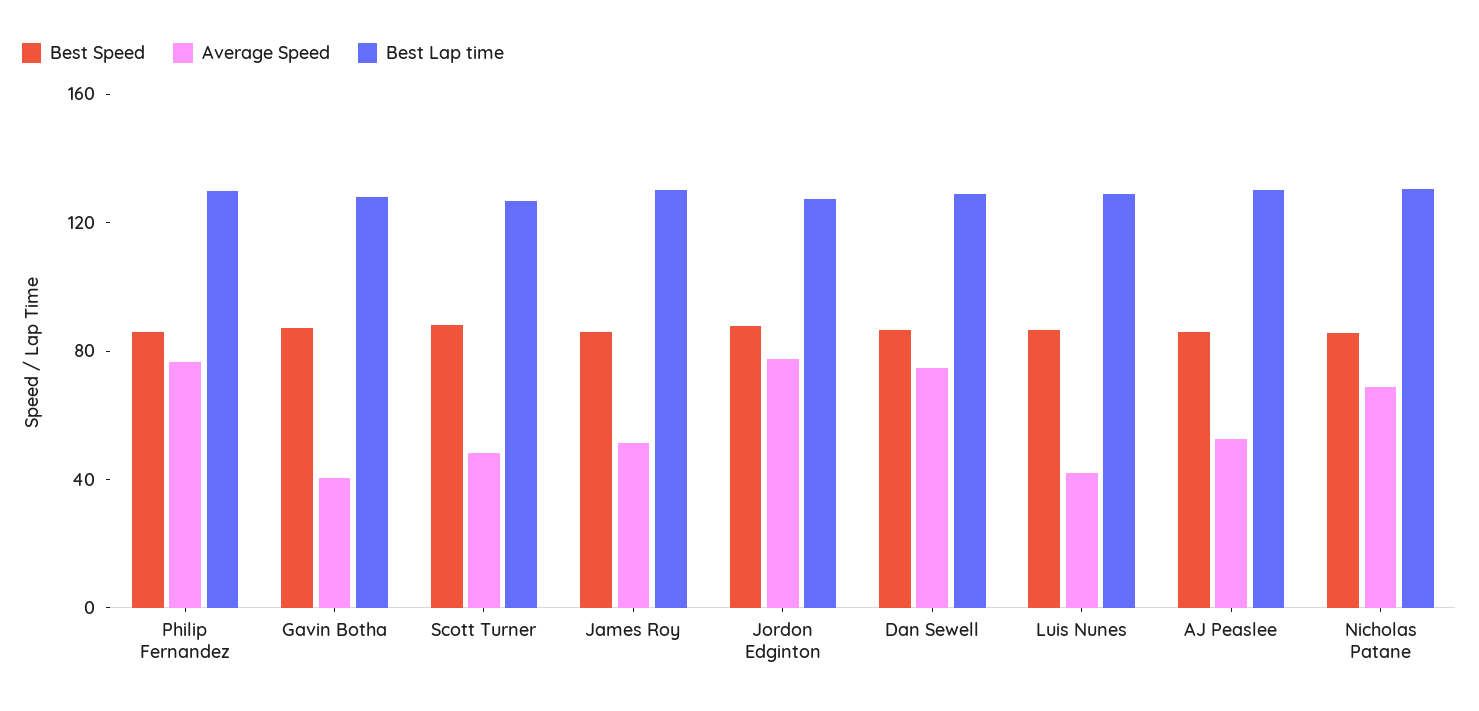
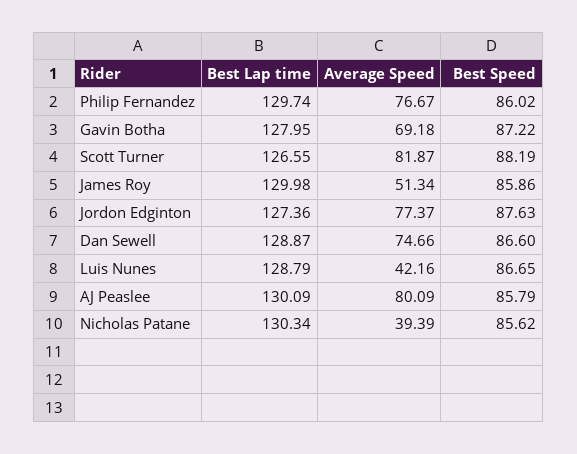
Average Speed, Gavin Botha: 40 -> 69.18
Average Speed, Scott Turner: 50 -> 81.87
Average Speed, AJ Peaslee: 50 -> 80.09
Average Speed, Nicholas Patane: 70 -> 39.39

